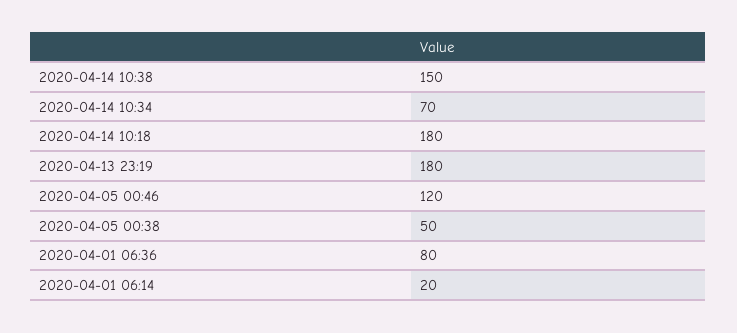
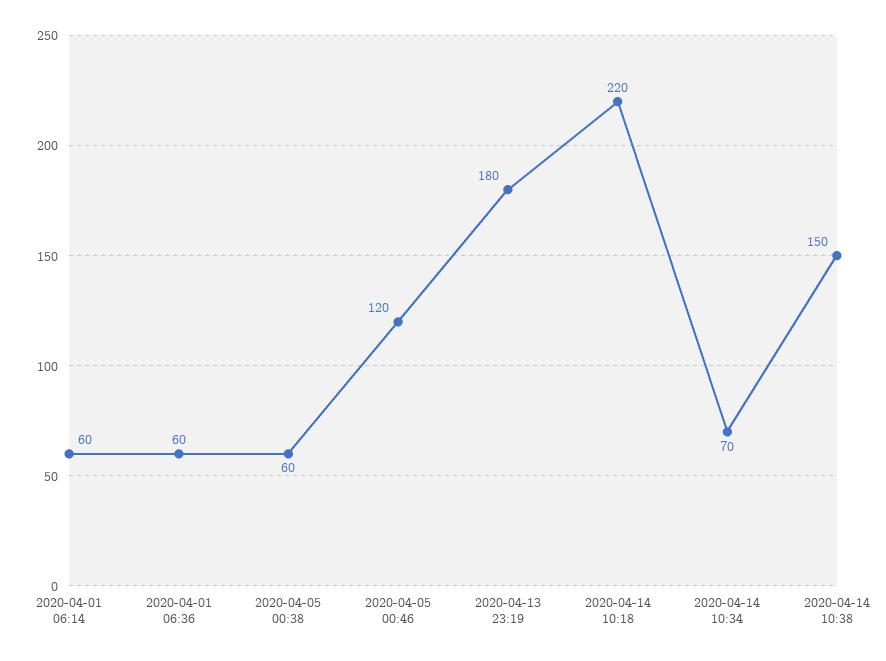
2020-04-14 10:18: 180 -> 220
2020-04-05 00:38: 50 -> 60
2020-04-01 06:36: 80 -> 60
2020-04-01 06:14: 20 -> 60

